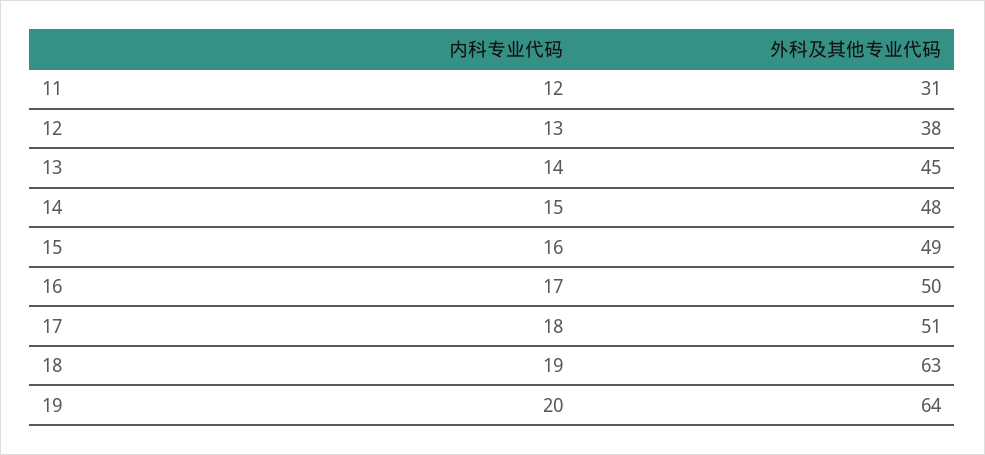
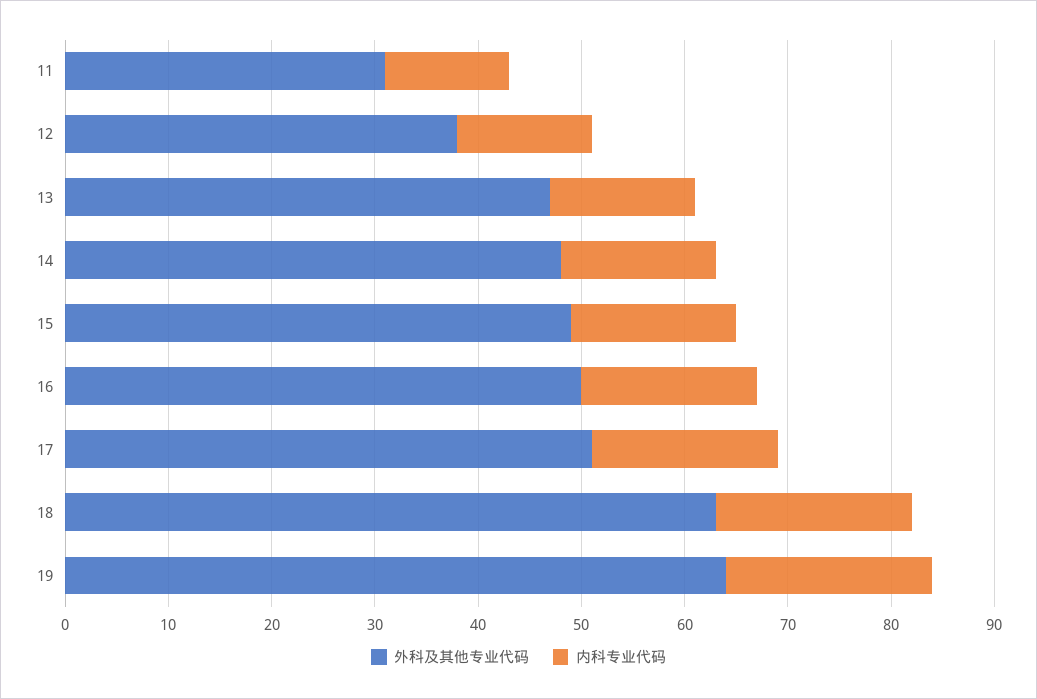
外科及其他专业代码, 13: 45 -> 47

